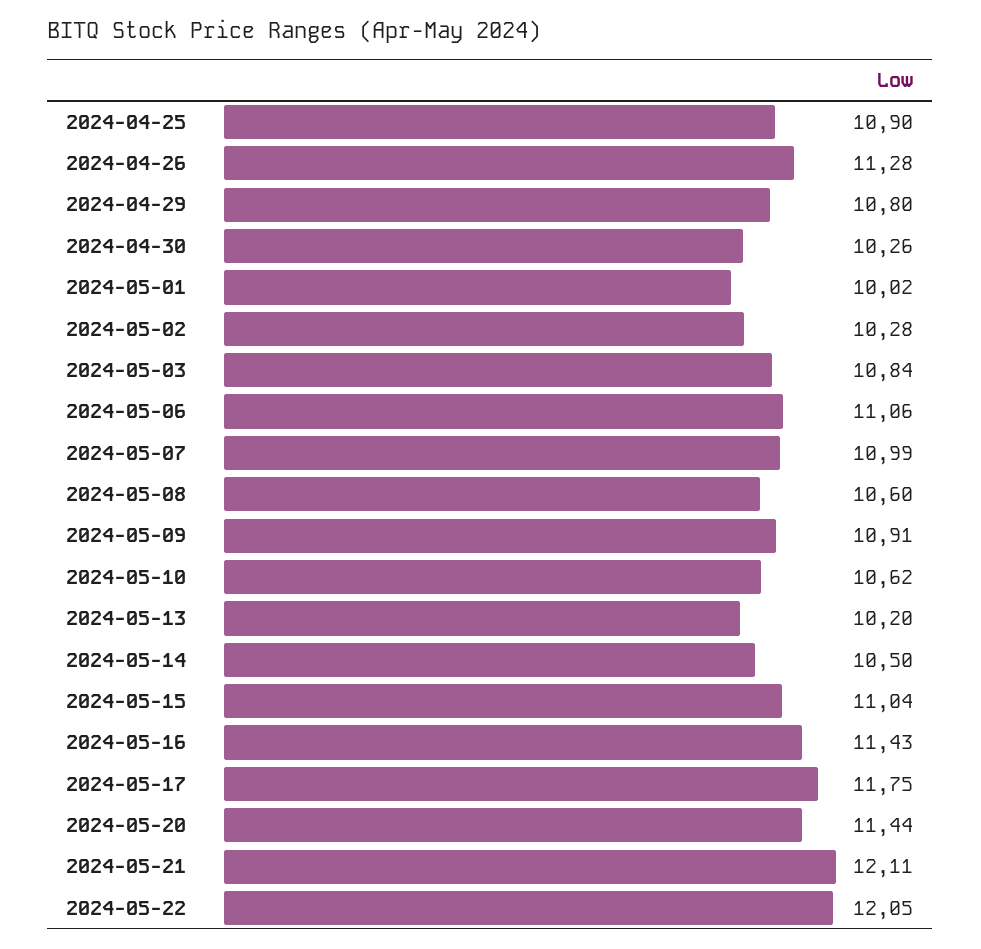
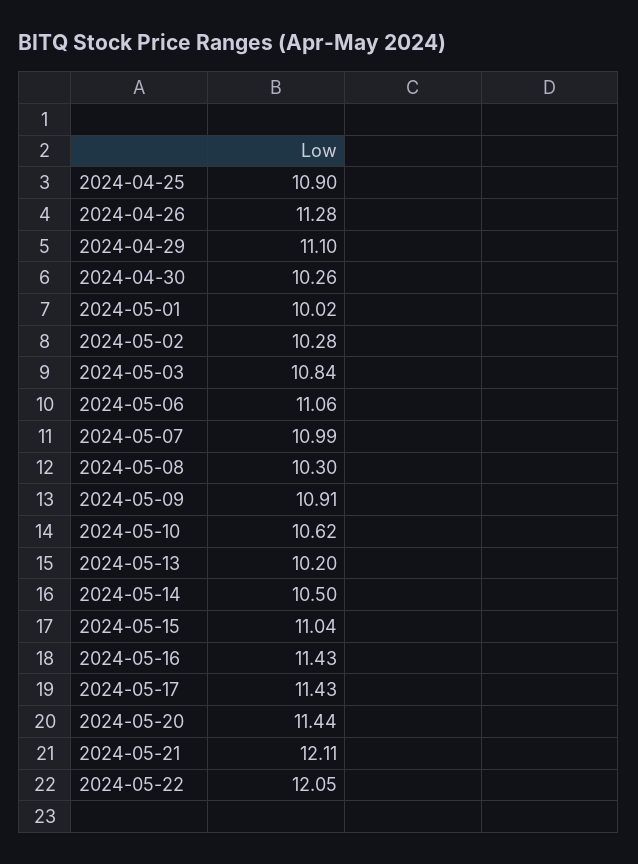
2024-04-29: 10.8 -> 11.1
2024-05-08: 10.6 -> 10.3
2024-05-17: 11.75 -> 11.43

